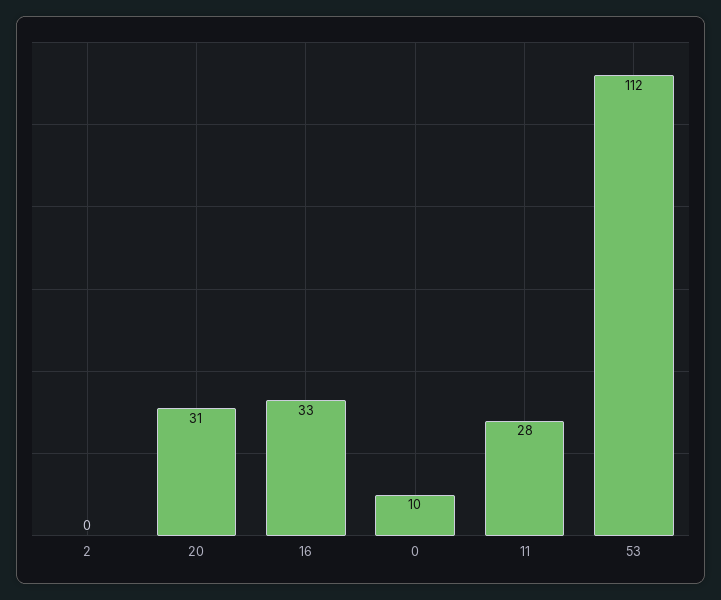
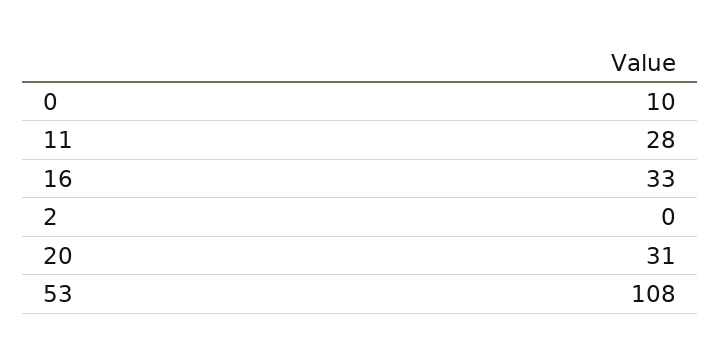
53: 112 -> 108

